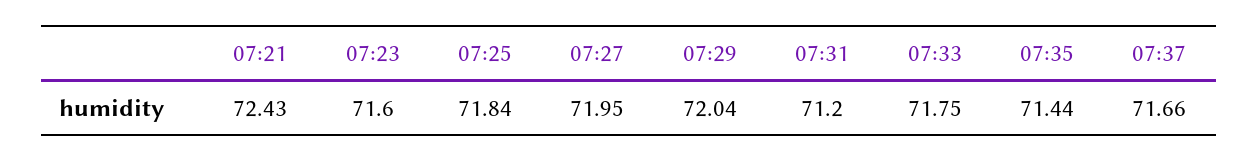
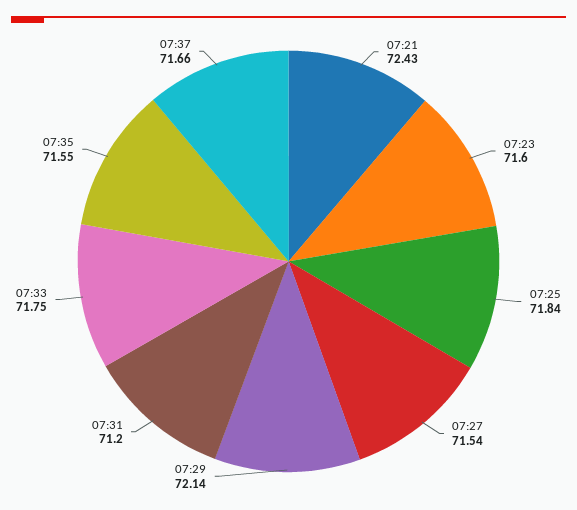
07:27: 71.95 -> 71.54
07:29: 72.04 -> 72.14
07:35: 71.44 -> 71.55

